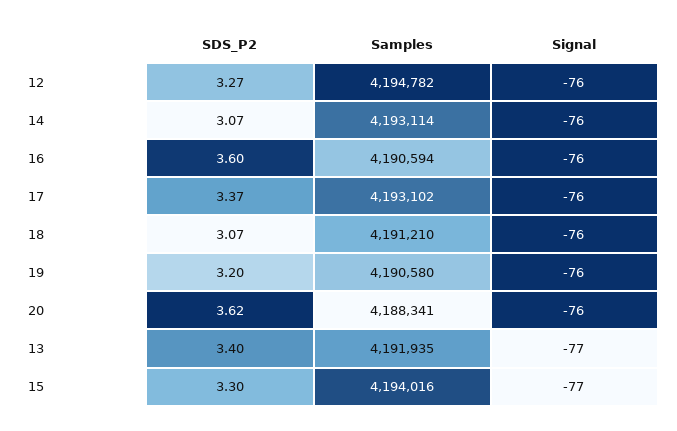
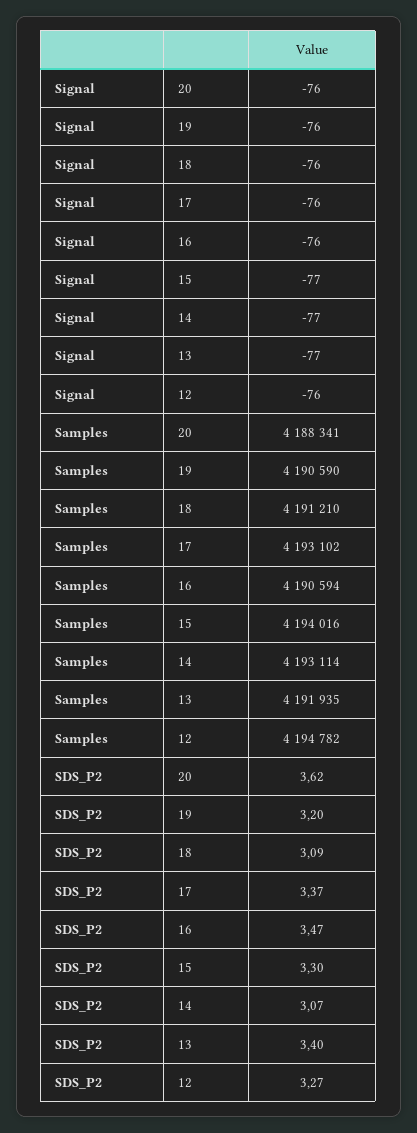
Signal, 14: -76 -> -77
SDS_P2, 16: 3.6 -> 3.47
SDS_P2, 18: 3.07 -> 3.09
Samples, 19: 4190580 -> 4190590

